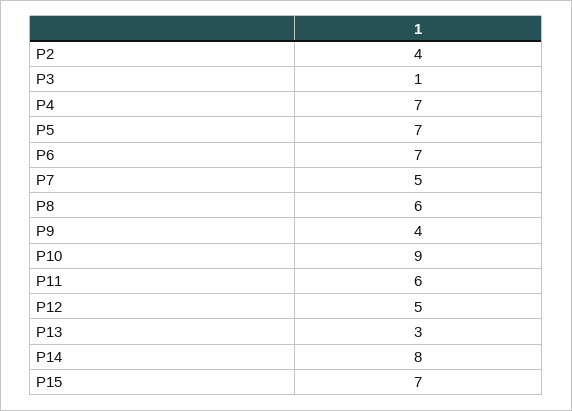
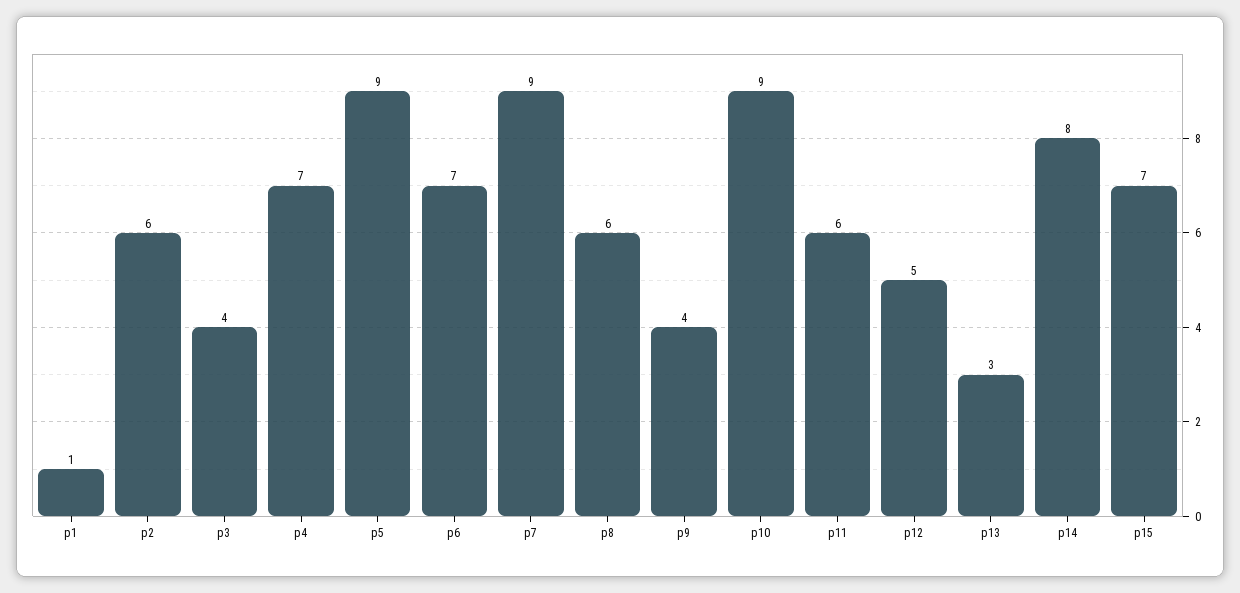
P2: 4 -> 6
P3: 1 -> 4
P5: 7 -> 9
P7: 5 -> 9
p1: none -> 1

